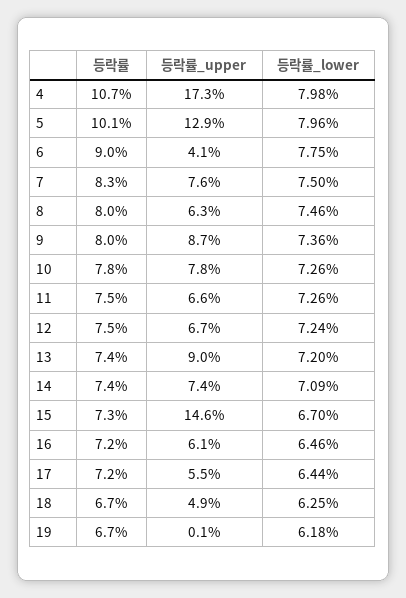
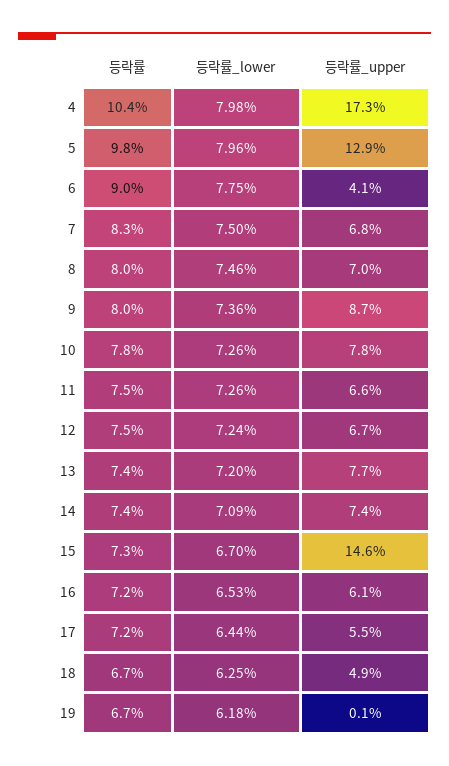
등락률, 4: 10.7 -> 10.4
등락률, 5: 10.1 -> 9.8
등락률_upper, 7: 7.6 -> 6.8
등락률_upper, 8: 6.3 -> 7
등락률_upper, 13: 9 -> 7.7
등락률_lower, 16: 6.46 -> 6.53

